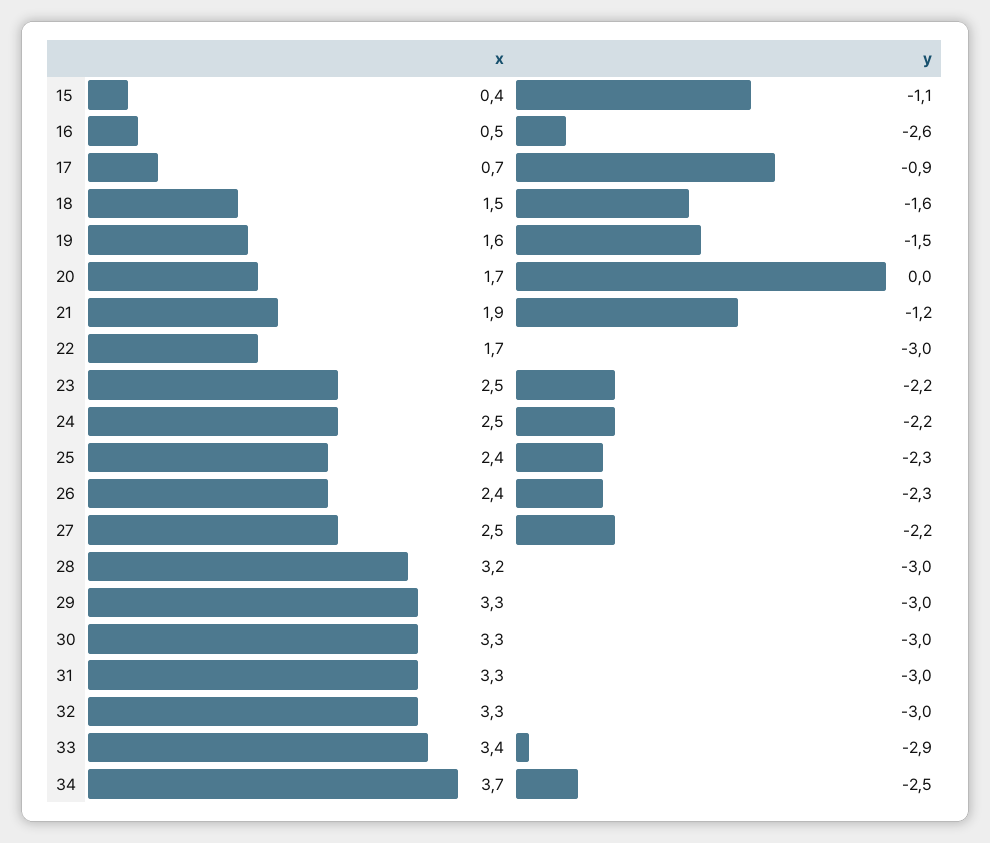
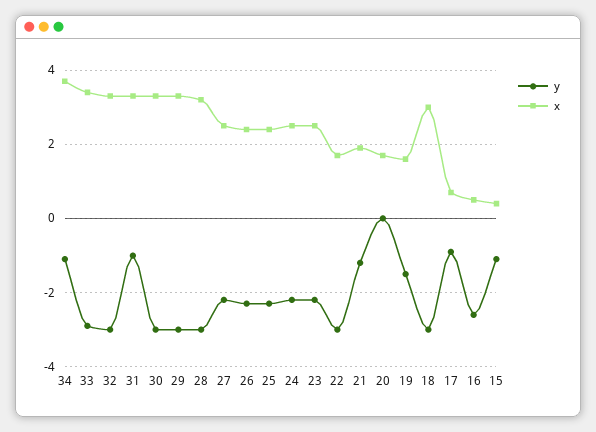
x, 18: 1.5 -> 3
y, 18: -1.6 -> -3
y, 31: -3 -> -1
y, 34: -2.5 -> -1

